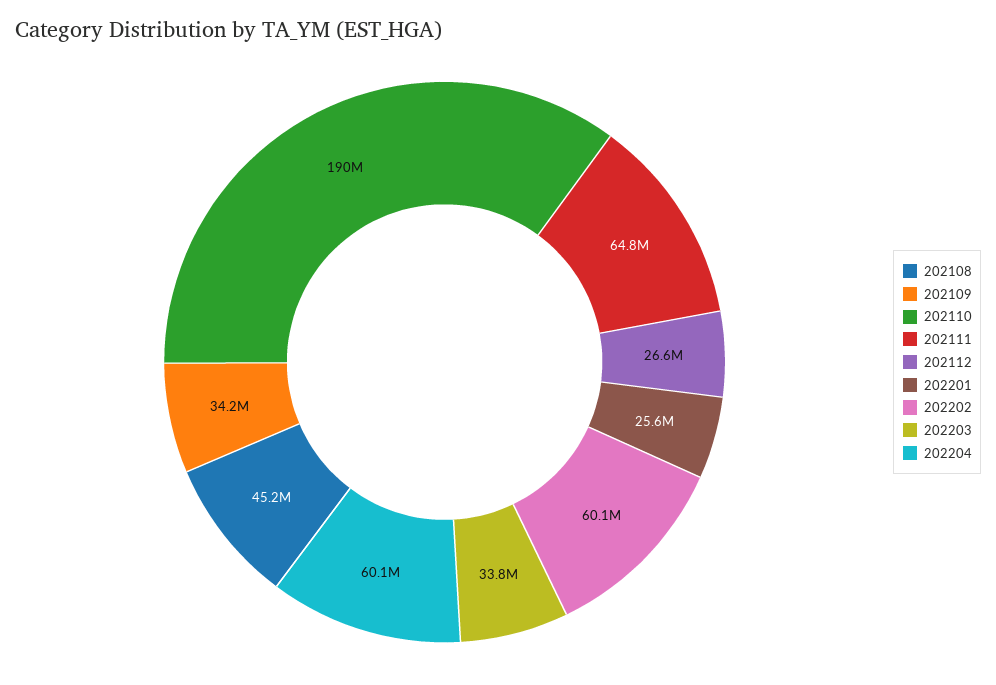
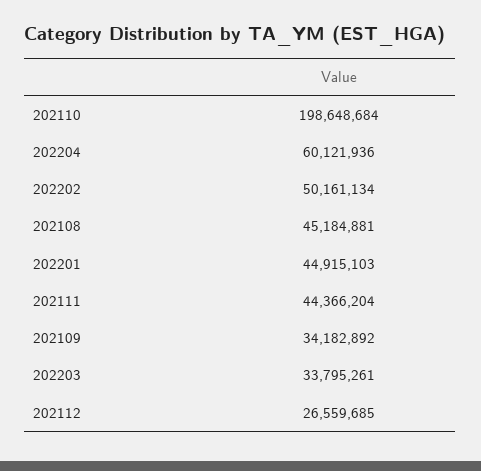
202110: 190000000 -> 198648684
202111: 64800000 -> 44366204
202201: 25600000 -> 44915103
202202: 60100000 -> 50161134

